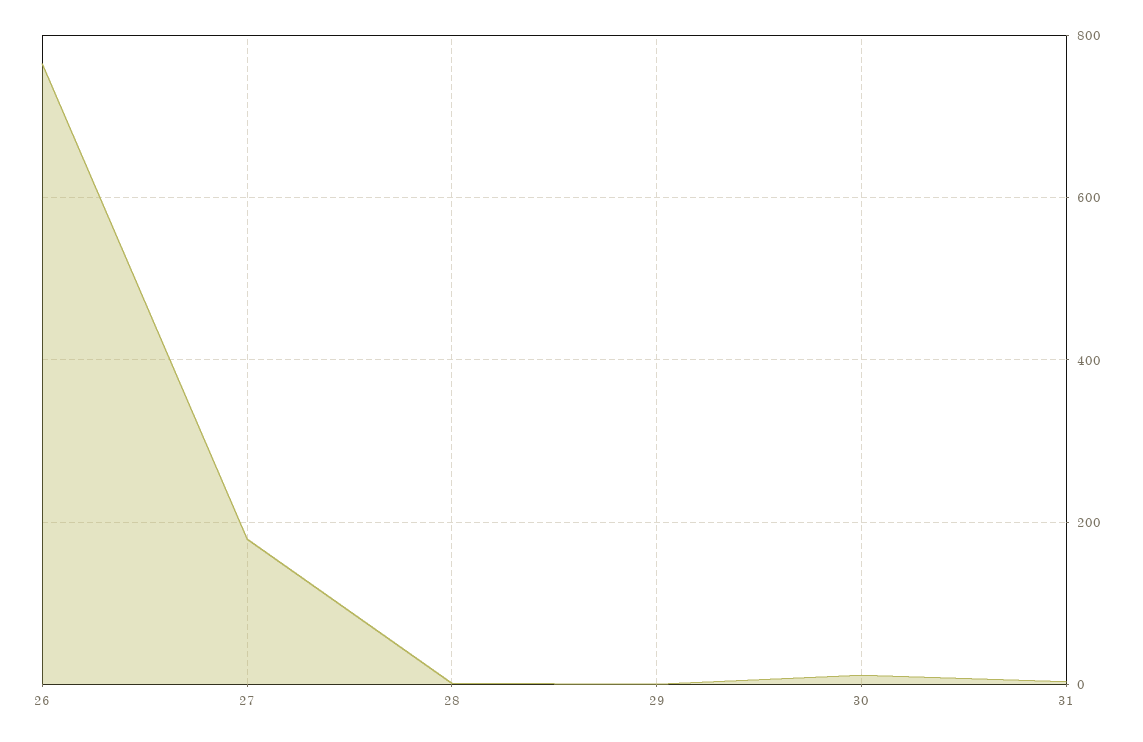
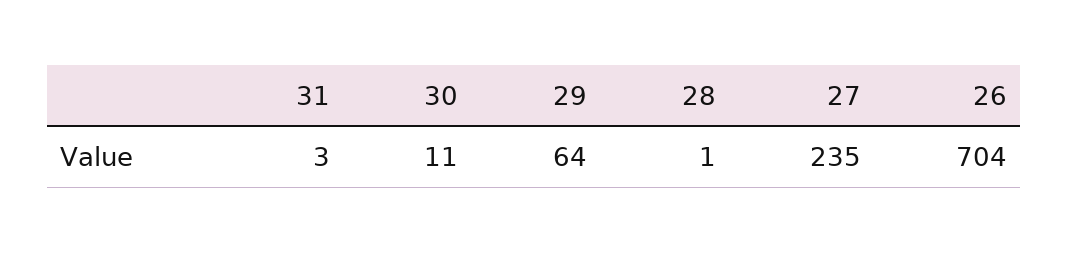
26: 760 -> 704
27: 180 -> 235
29: 0 -> 64

